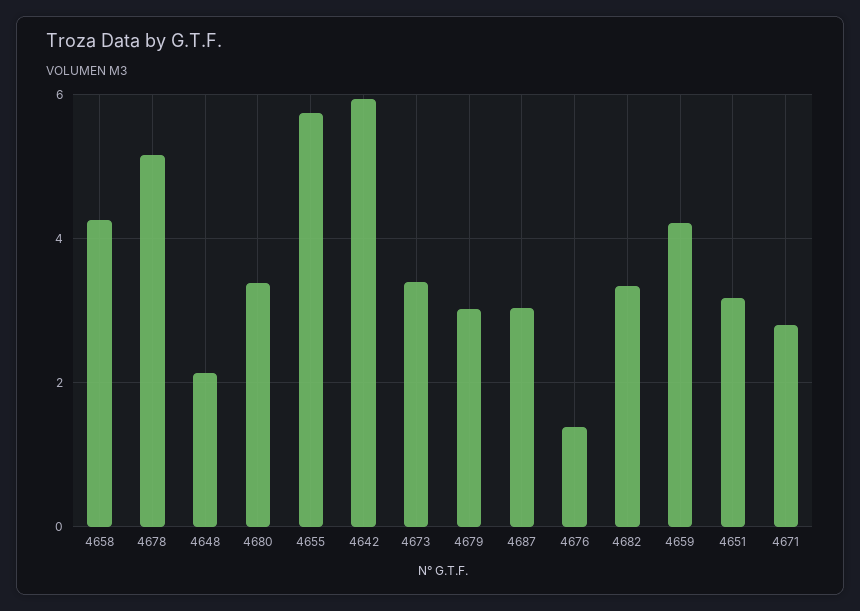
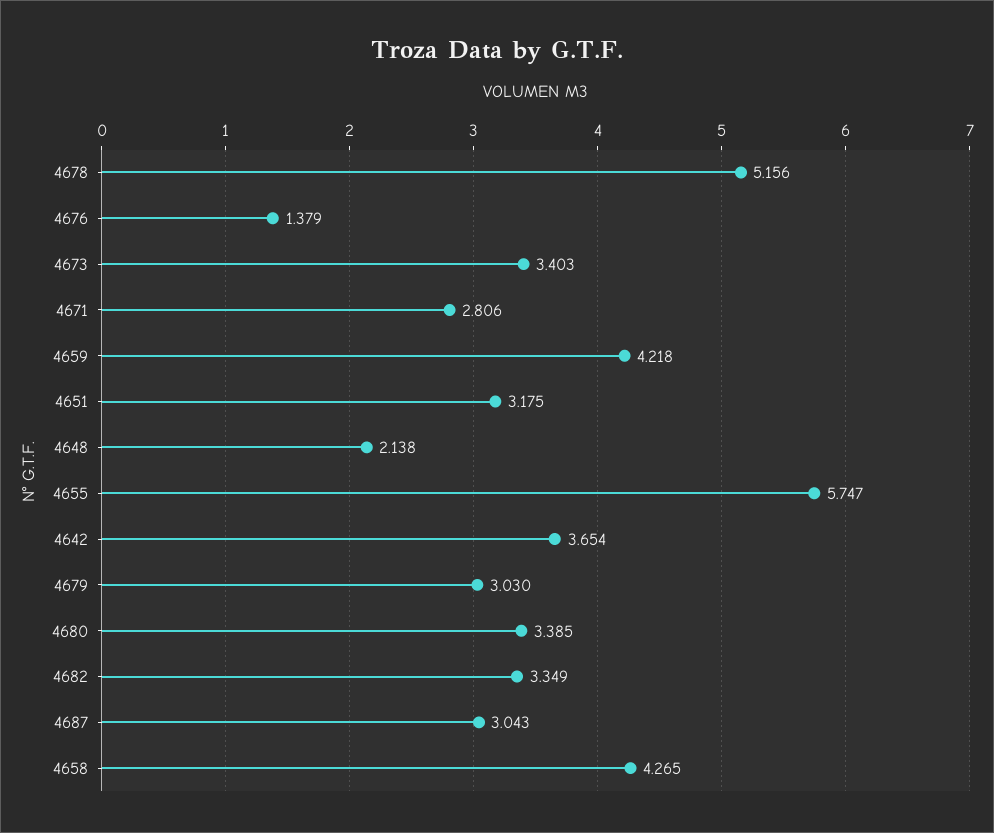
4642: 6 -> 3.654

